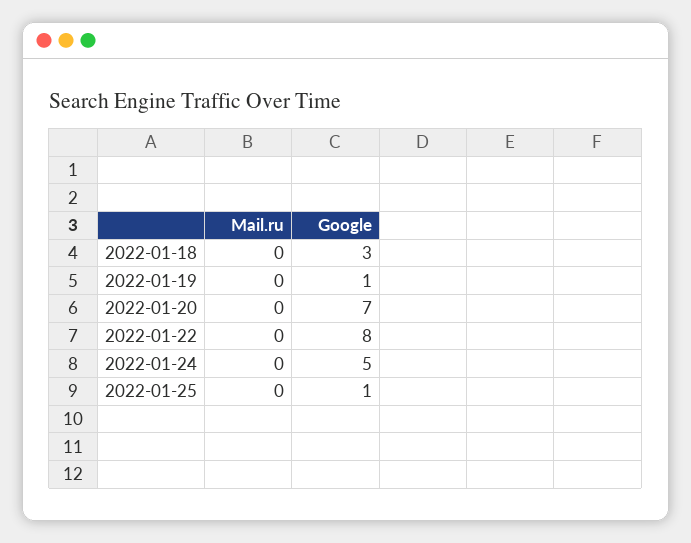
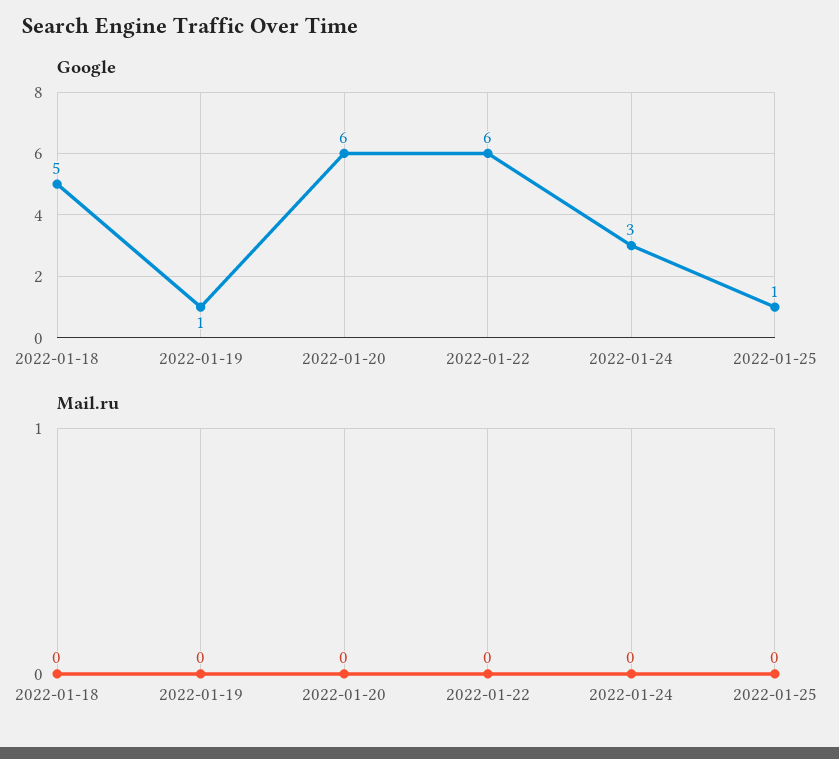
Google, 2022-01-18: 3 -> 5
Google, 2022-01-20: 7 -> 6
Google, 2022-01-22: 8 -> 6
Google, 2022-01-24: 5 -> 3

